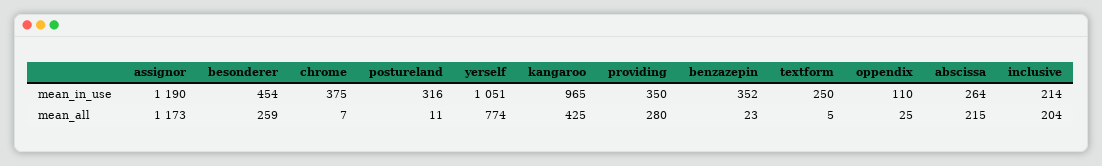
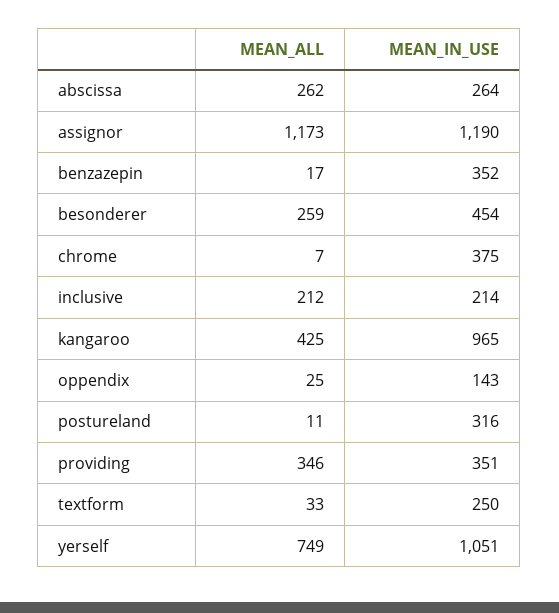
providing, mean_in_use: 350 -> 351
oppendix, mean_in_use: 110 -> 143
yerself, mean_all: 774 -> 749
providing, mean_all: 280 -> 346
benzazepin, mean_all: 23 -> 17
textform, mean_all: 5 -> 33
abscissa, mean_all: 215 -> 262
inclusive, mean_all: 204 -> 212

